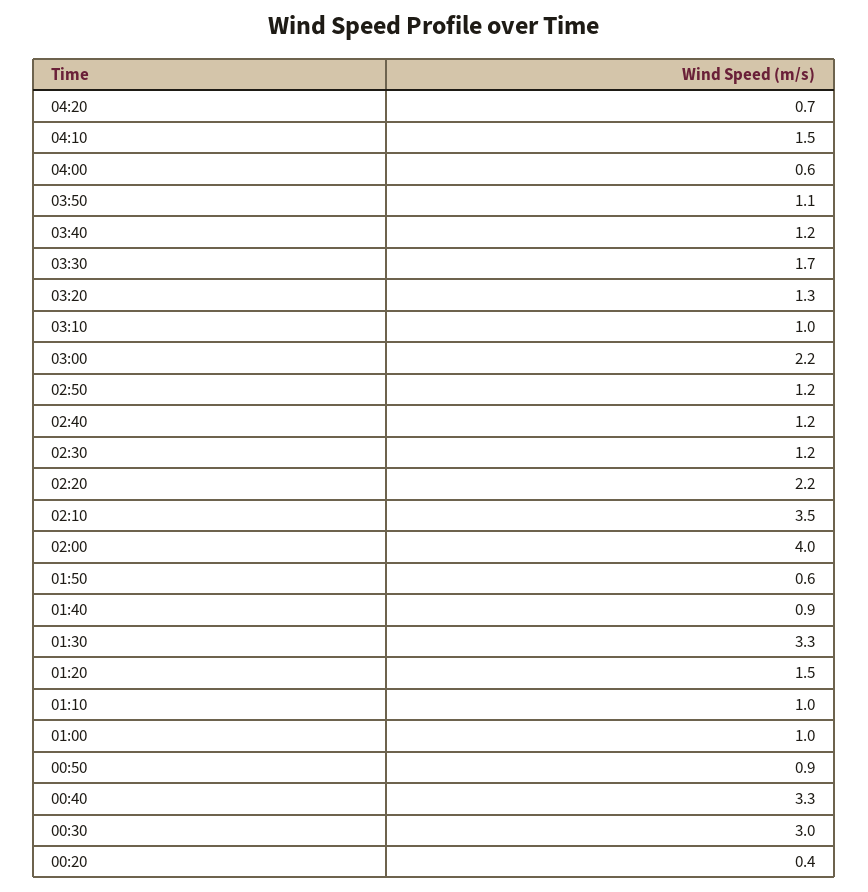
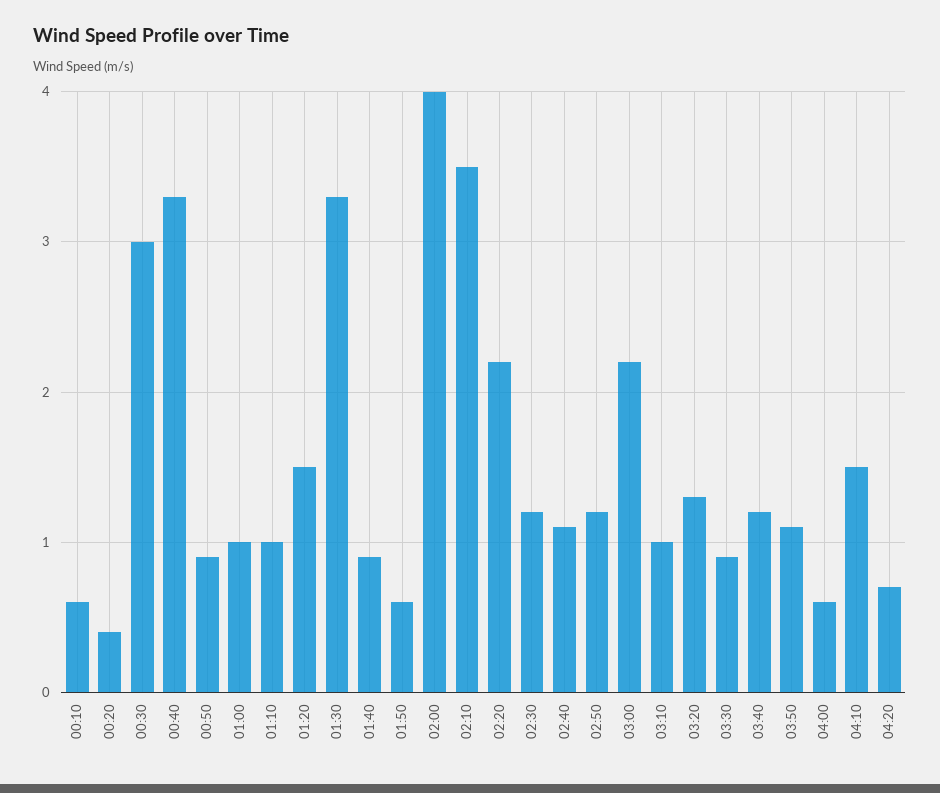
03:30: 1.7 -> 0.9
02:40: 1.2 -> 1.1
00:10: none -> 0.6

